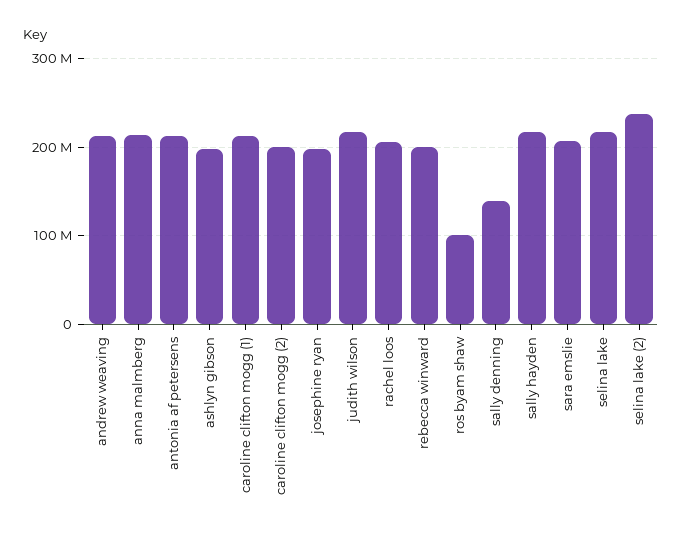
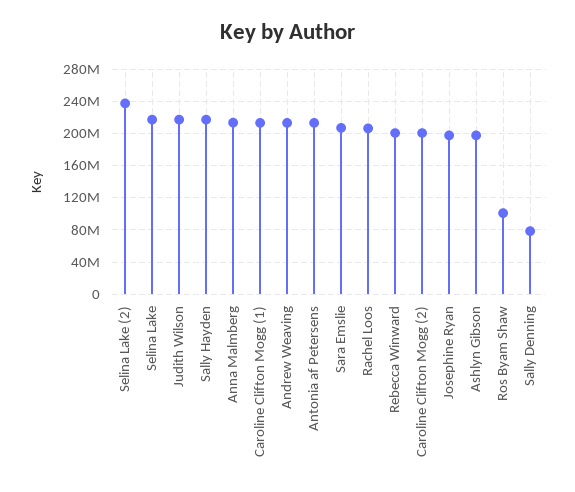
sally denning: 140000000 -> 80000000

